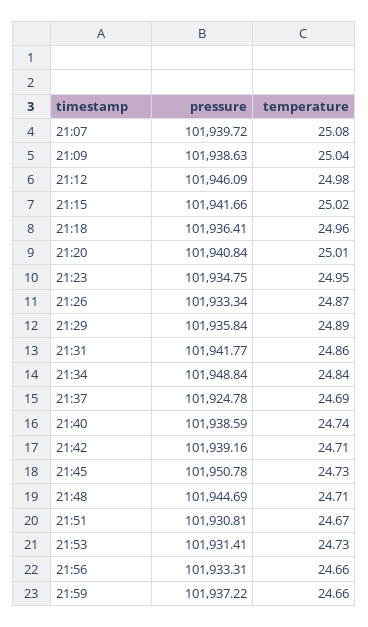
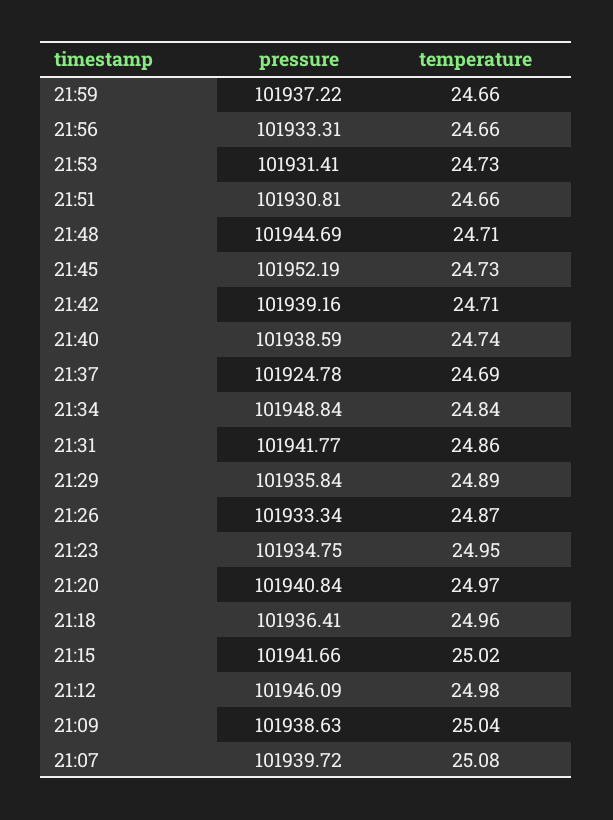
temperature, 21:20: 25.01 -> 24.97
pressure, 21:45: 101950.78 -> 101952.19
temperature, 21:51: 24.67 -> 24.66

